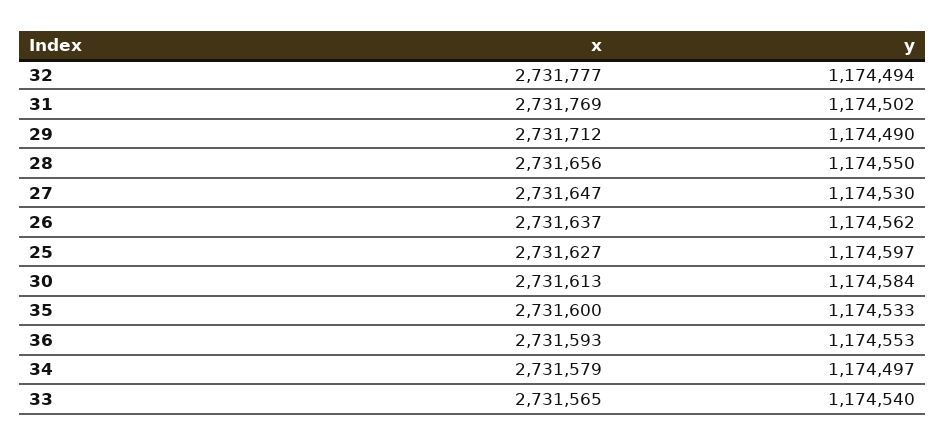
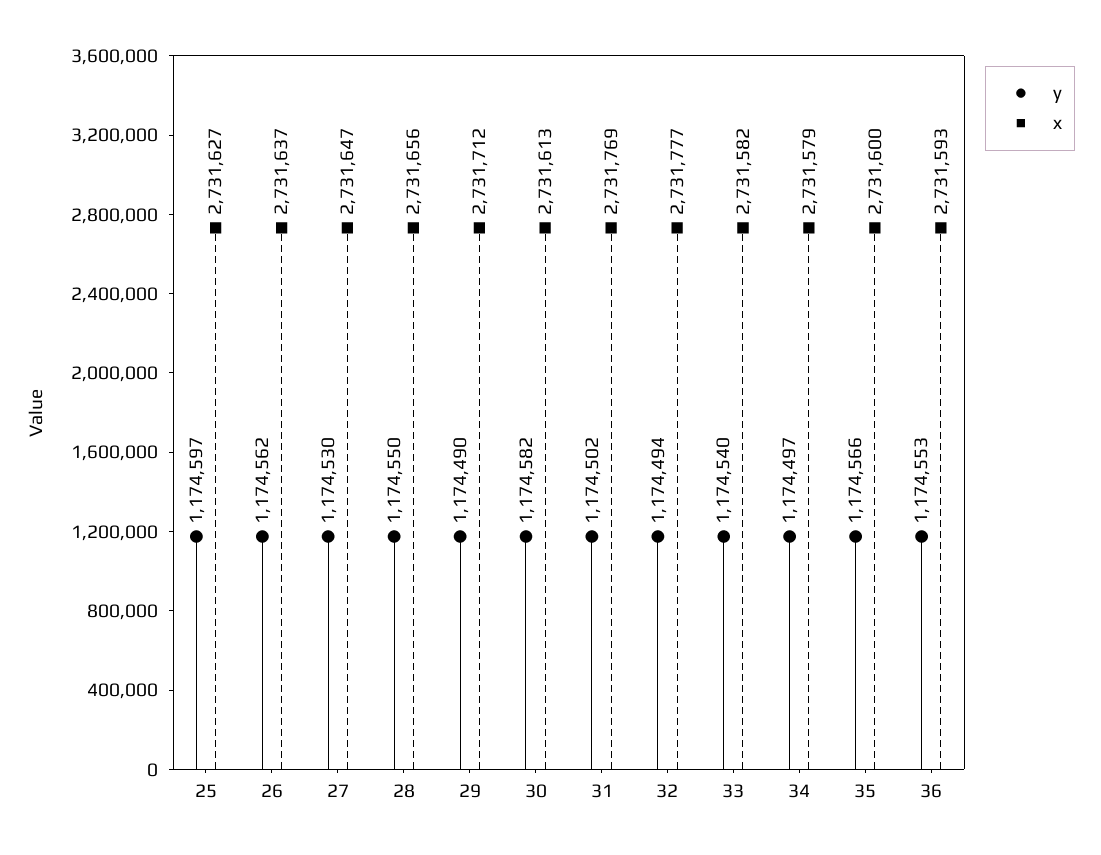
y, 30: 1174584 -> 1174582
y, 35: 1174533 -> 1174566
x, 33: 2731565 -> 2731582

